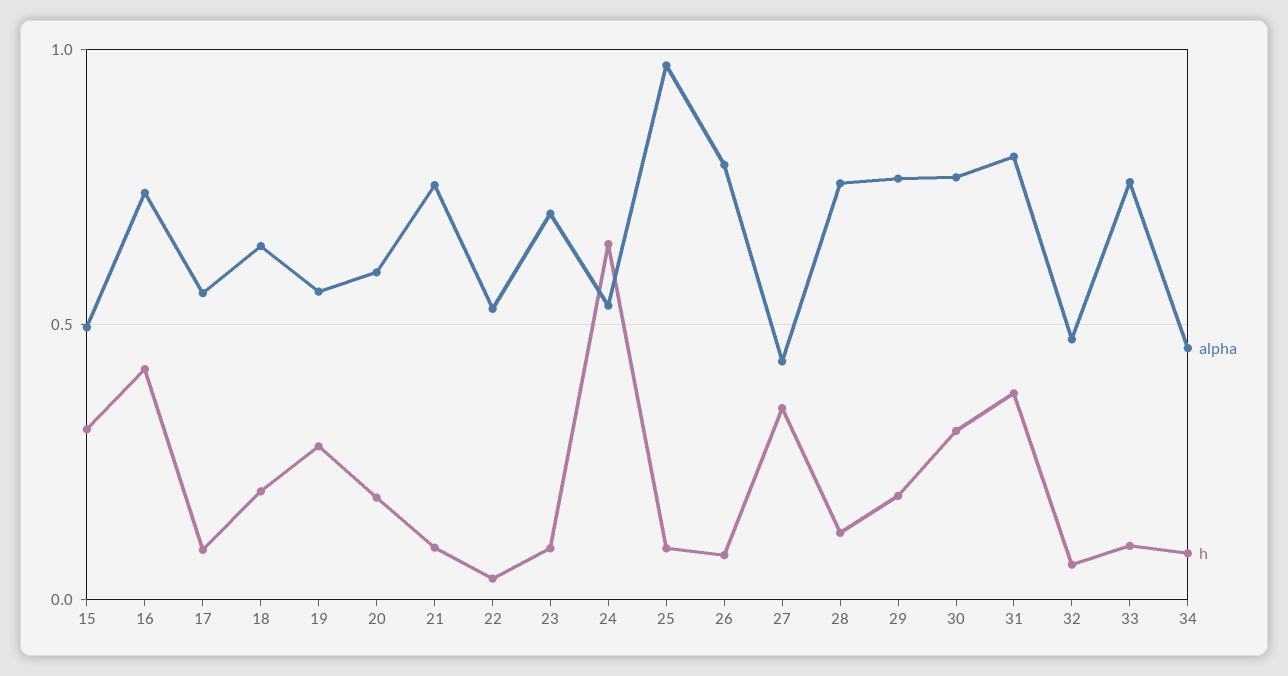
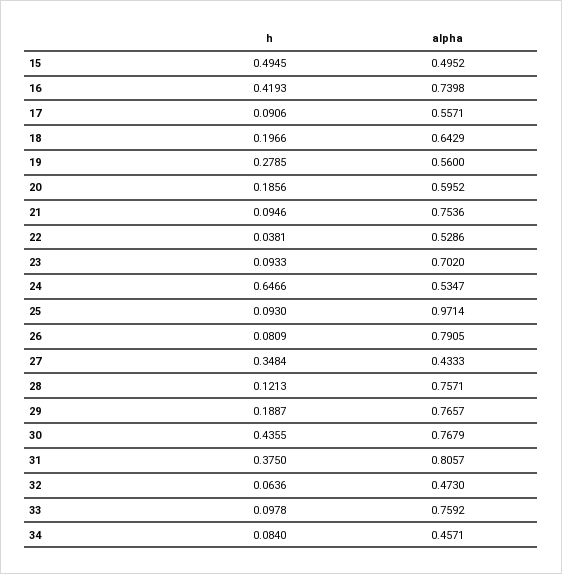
h, 15: 0.3 -> 0.4945
h, 30: 0.3 -> 0.4355

